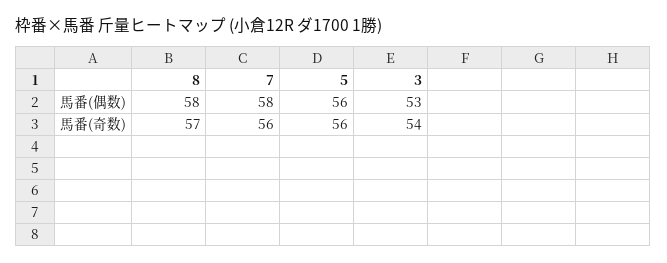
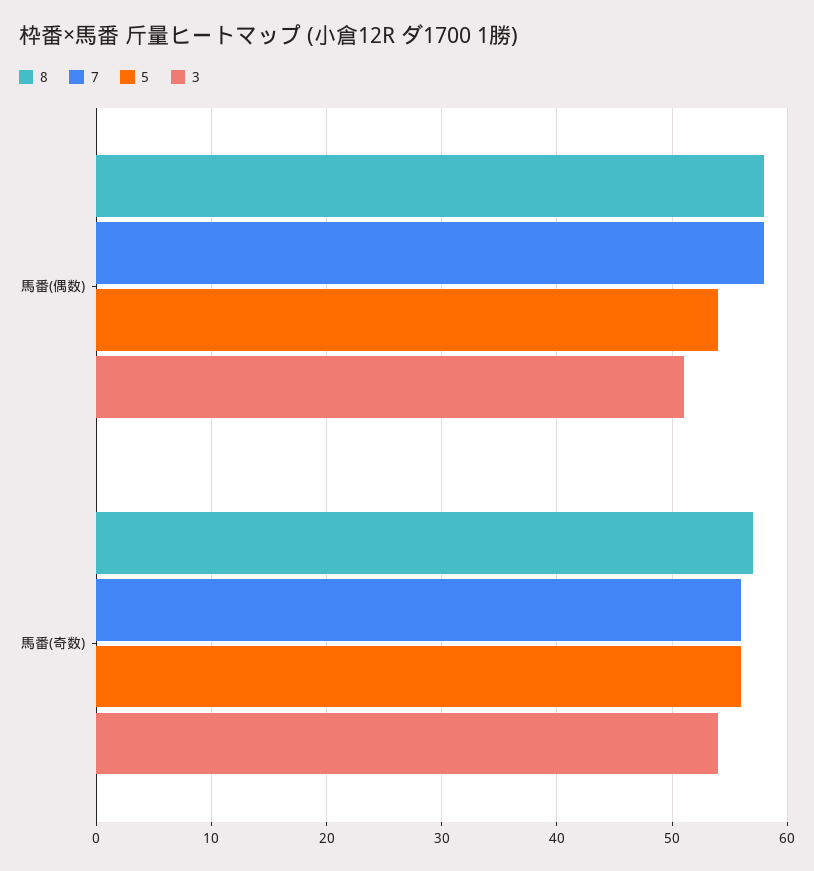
5, 馬番(偶数): 56 -> 54
3, 馬番(偶数): 53 -> 51

